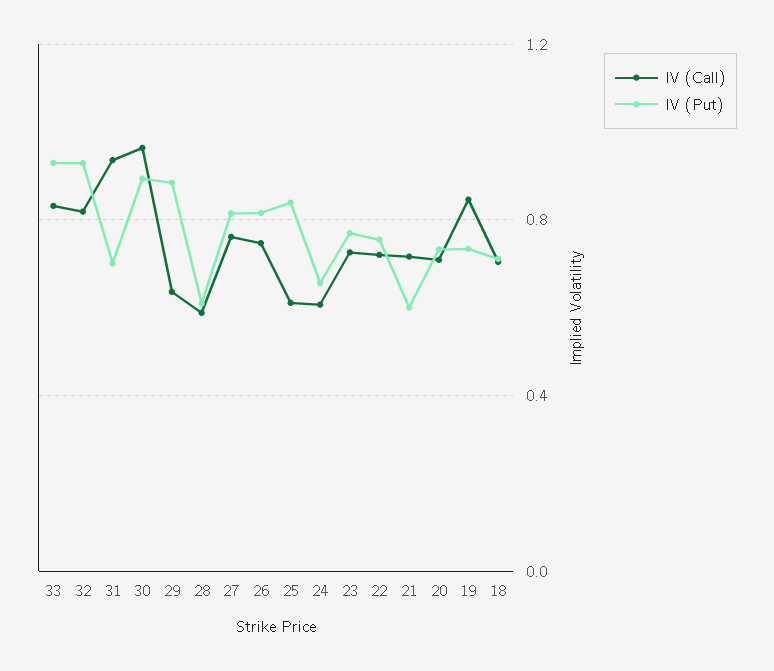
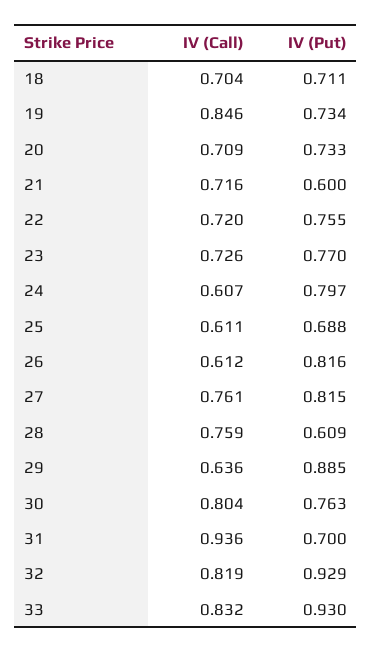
IV (Call), 30: 0.95 -> 0.804
IV (Put), 30: 0.9 -> 0.763
IV (Call), 28: 0.6 -> 0.759
IV (Call), 26: 0.75 -> 0.612
IV (Put), 25: 0.85 -> 0.688
IV (Put), 24: 0.65 -> 0.797

